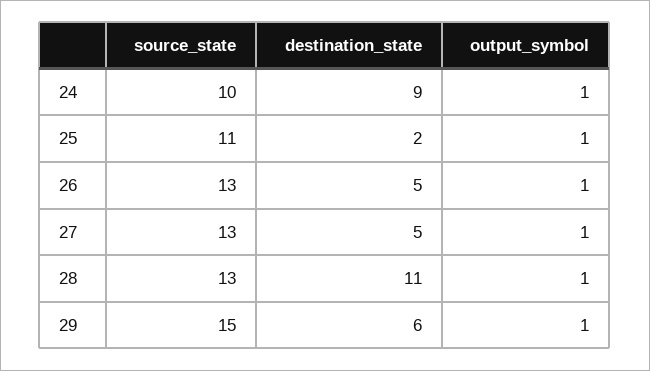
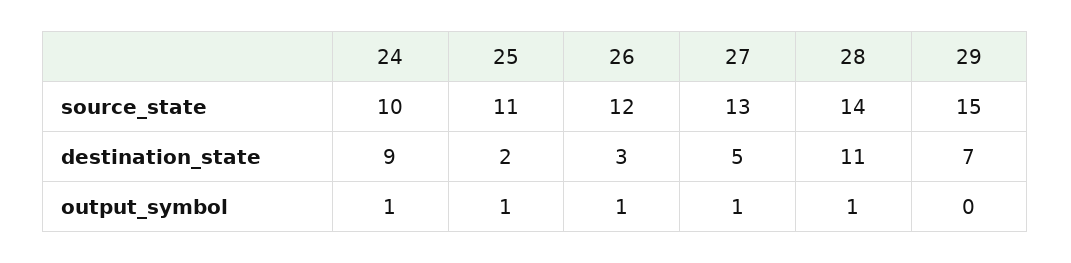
source_state, 26: 13 -> 12
destination_state, 26: 5 -> 3
source_state, 28: 13 -> 14
destination_state, 29: 6 -> 7
output_symbol, 29: 1 -> 0

